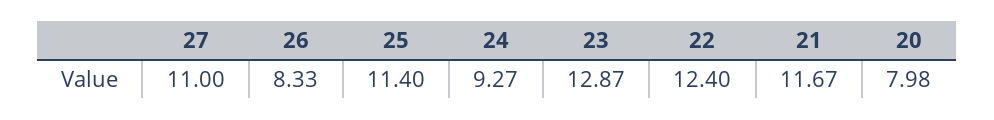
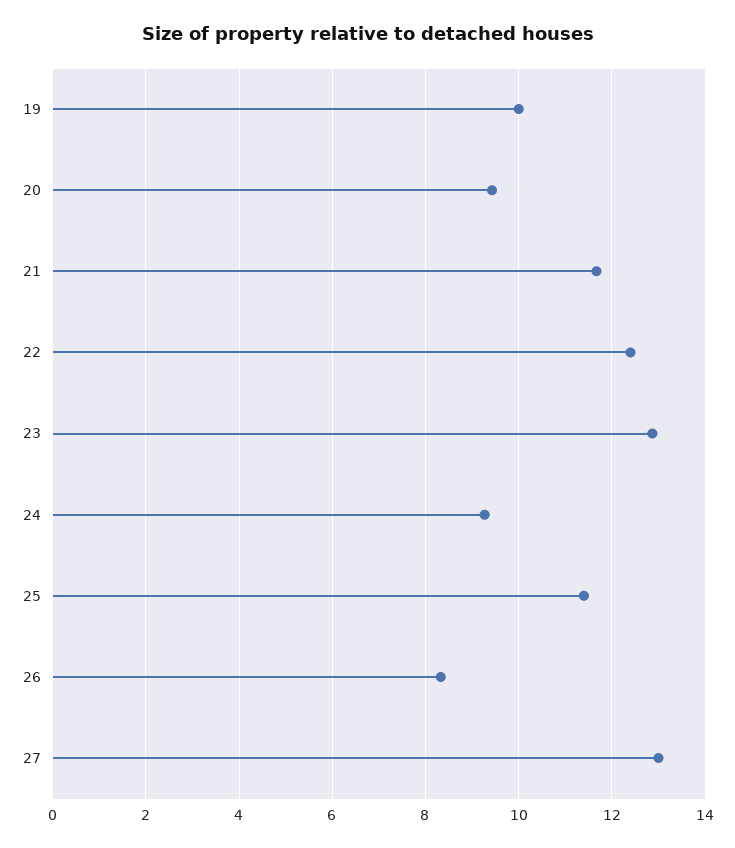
27: 11 -> 13
20: 7.98 -> 9.4
19: none -> 10

